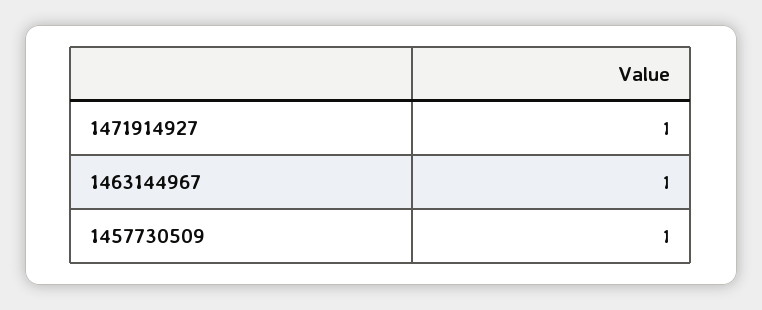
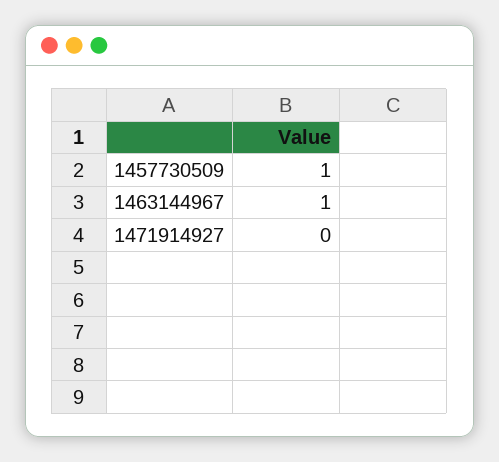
1471914927: 1 -> 0

